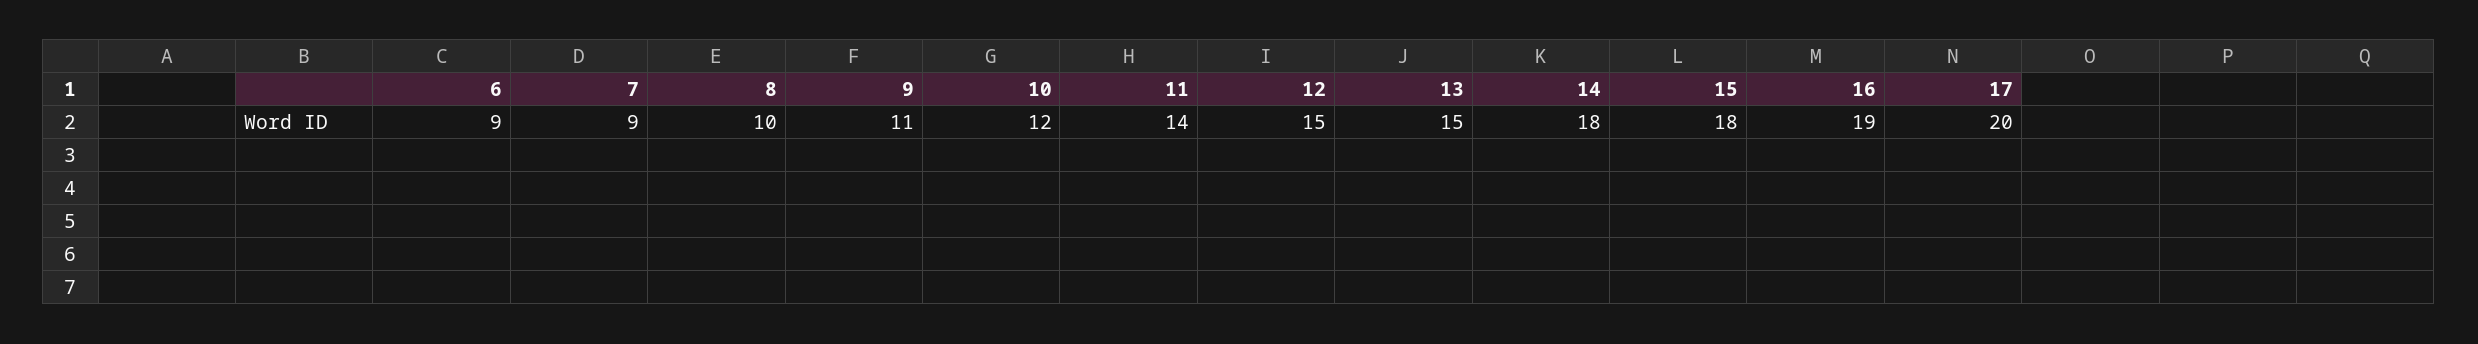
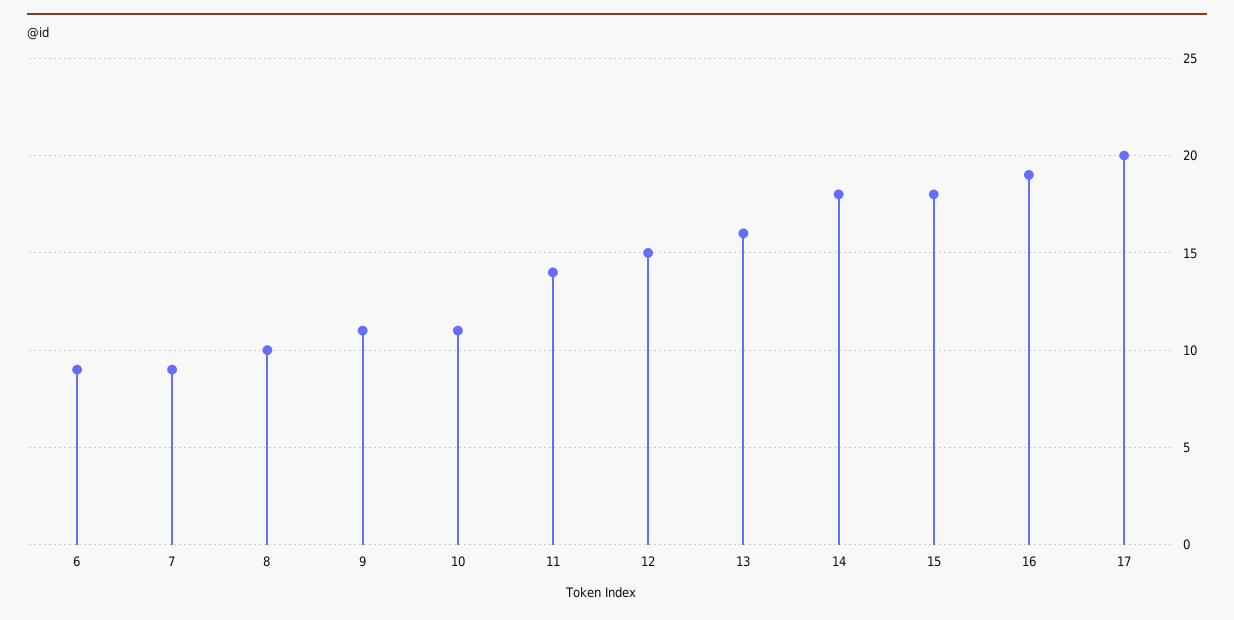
10: 12 -> 11
13: 15 -> 16

